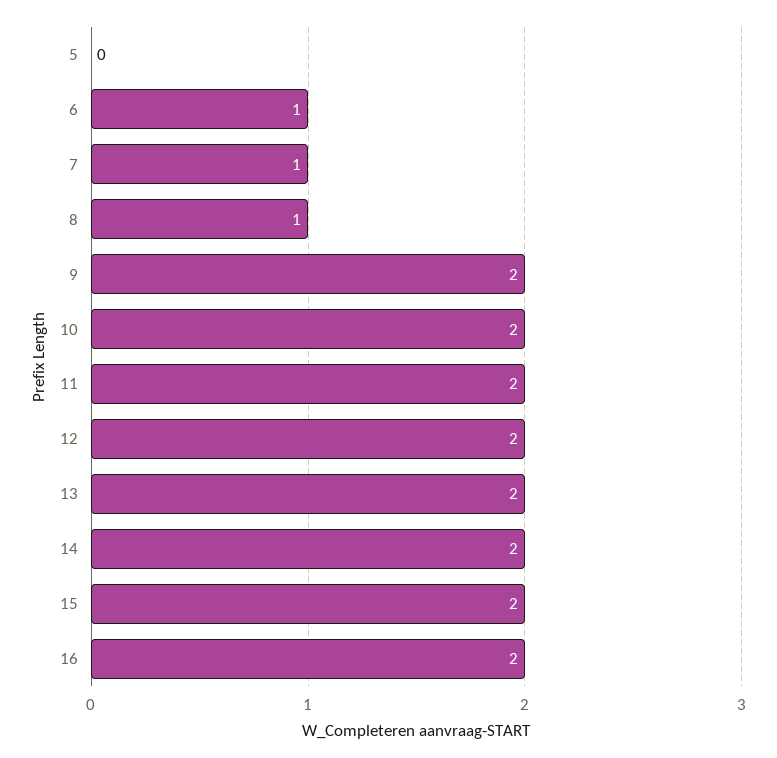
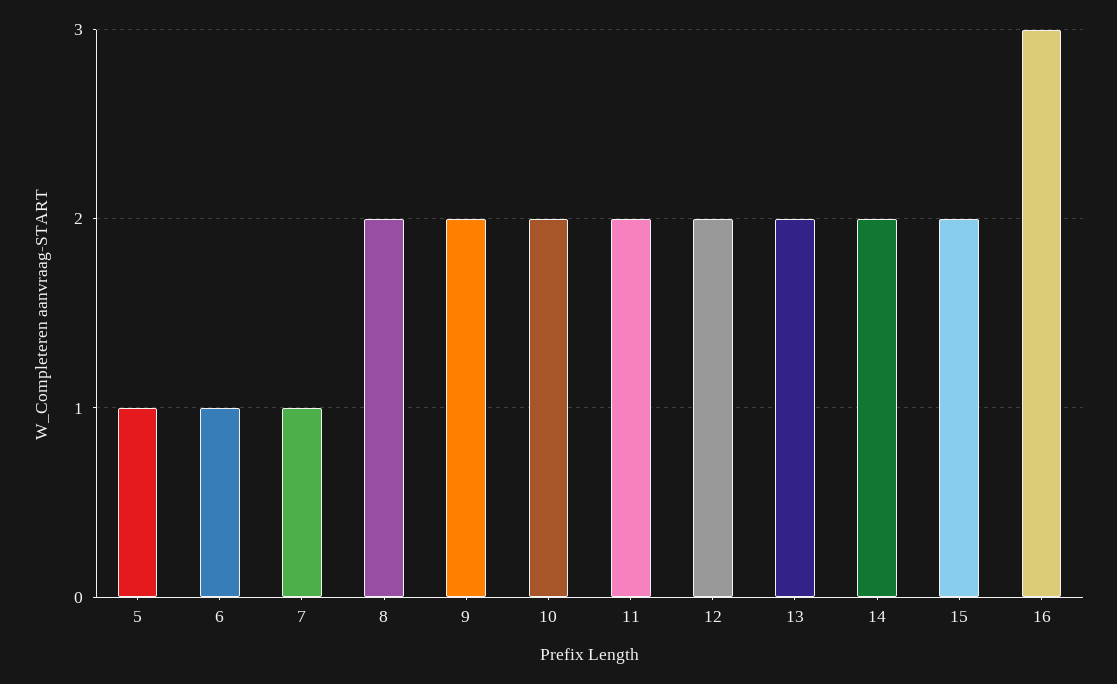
5: 0 -> 1
8: 1 -> 2
16: 2 -> 3

